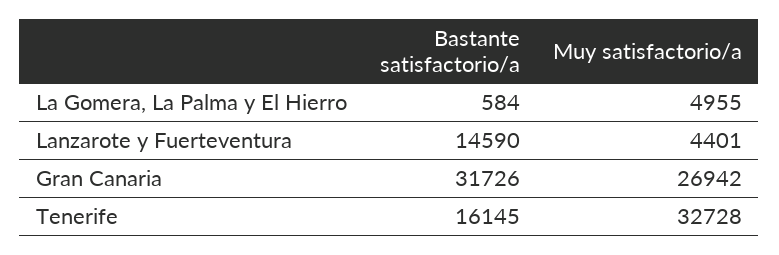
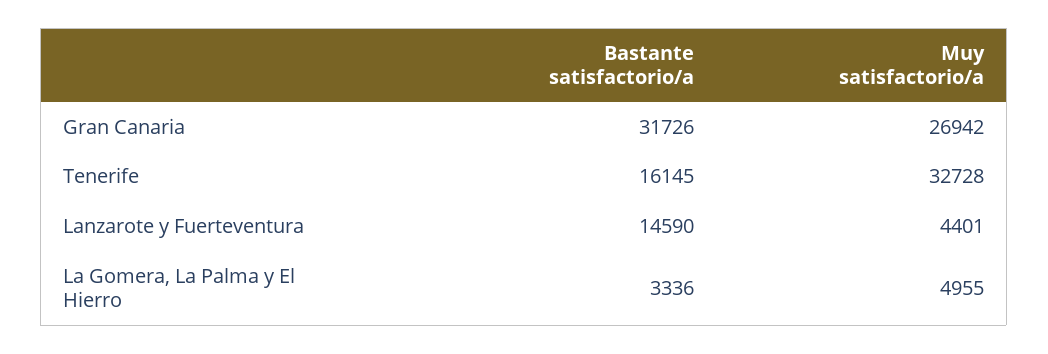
Bastante satisfactorio/a, La Gomera, La Palma y El Hierro: 584 -> 3336

